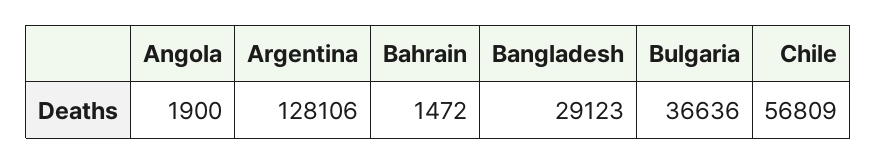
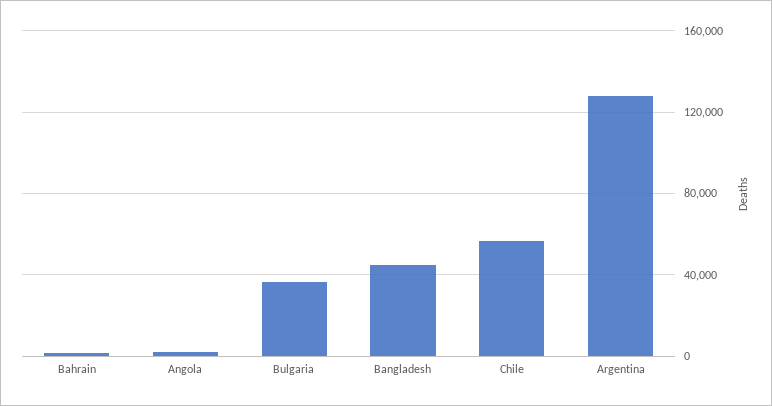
Bangladesh: 29123 -> 45000

